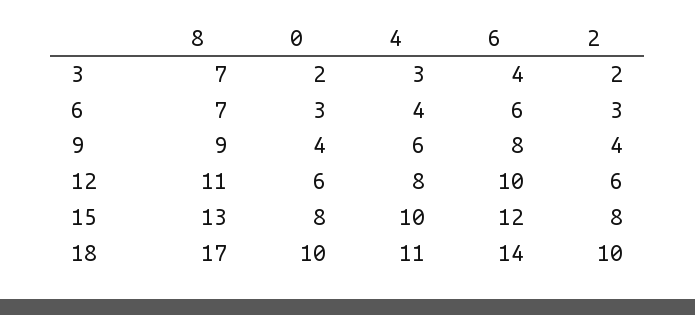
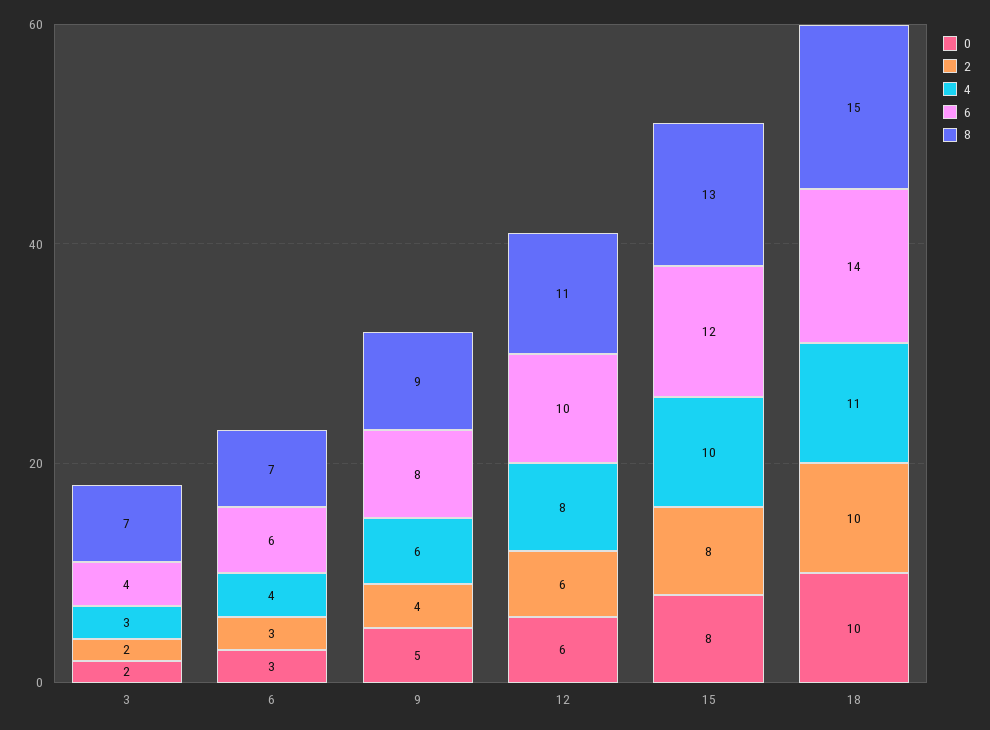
0, 9: 4 -> 5
8, 18: 17 -> 15

